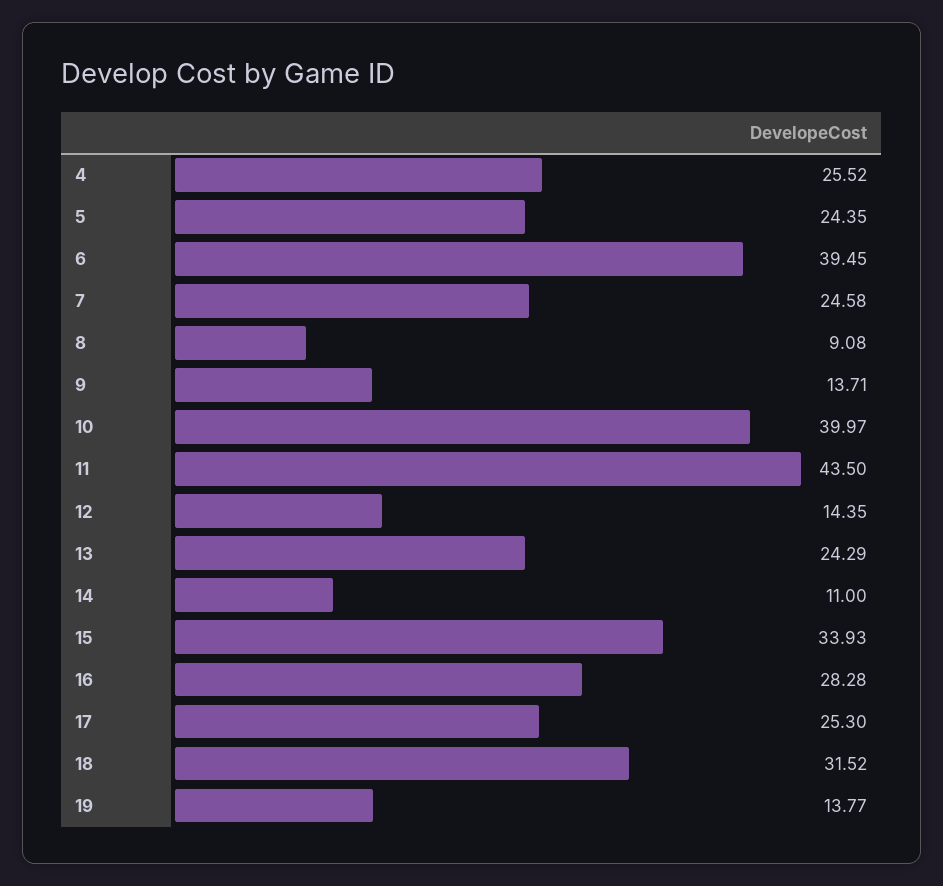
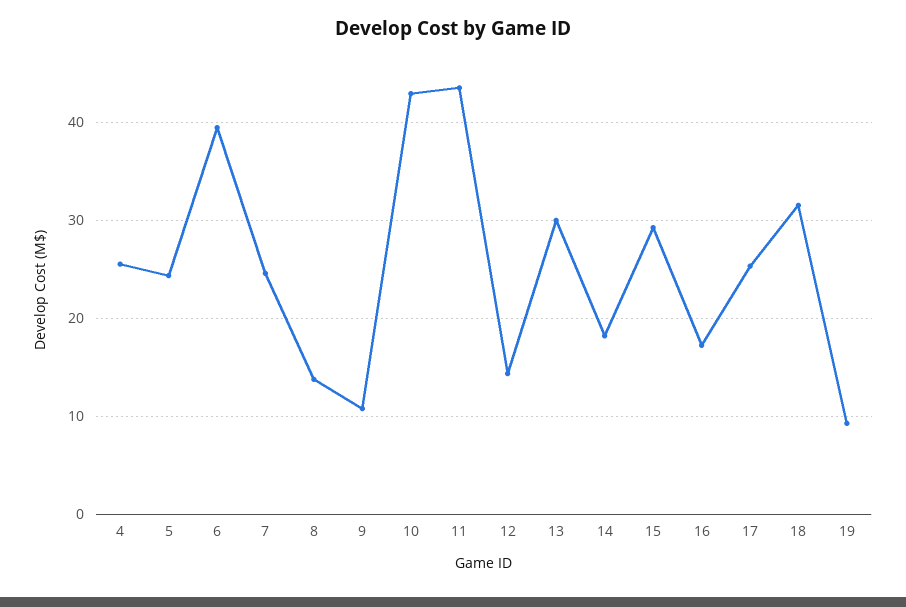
8: 9.08 -> 14
9: 13.71 -> 11
10: 39.97 -> 43
13: 24.29 -> 30
14: 11 -> 18
15: 33.93 -> 29
16: 28.28 -> 17
19: 13.77 -> 9

